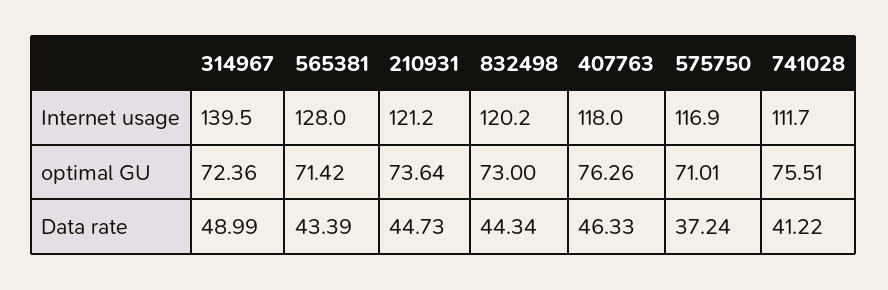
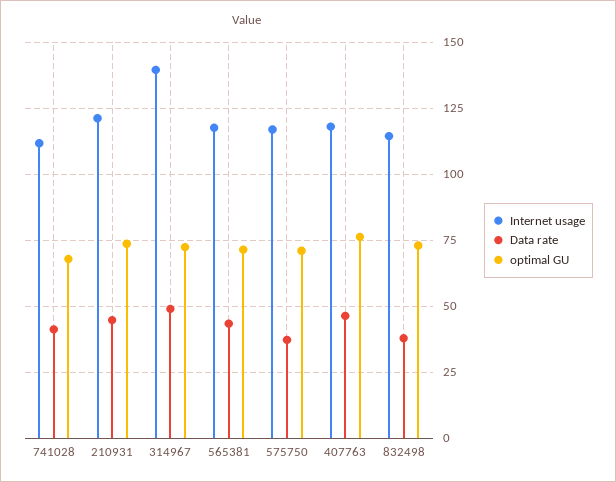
Internet usage, 565381: 128 -> 117.5
Internet usage, 832498: 120.2 -> 115
optimal GU, 741028: 75.51 -> 67.5
Data rate, 832498: 44.34 -> 37.5

